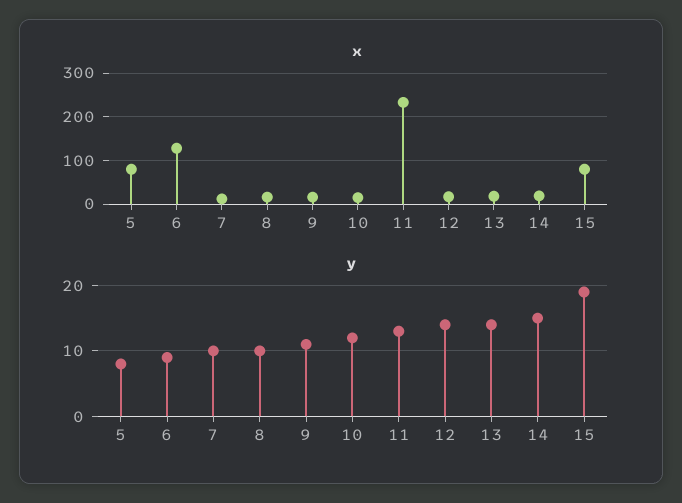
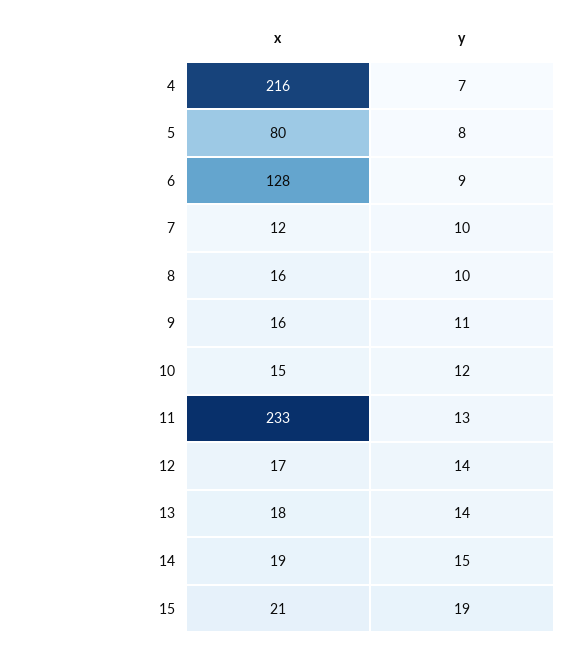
x, 15: 80 -> 21
x, 4: none -> 216
y, 4: none -> 7

